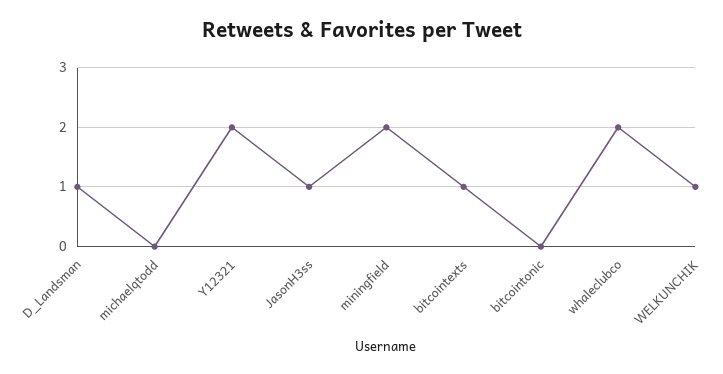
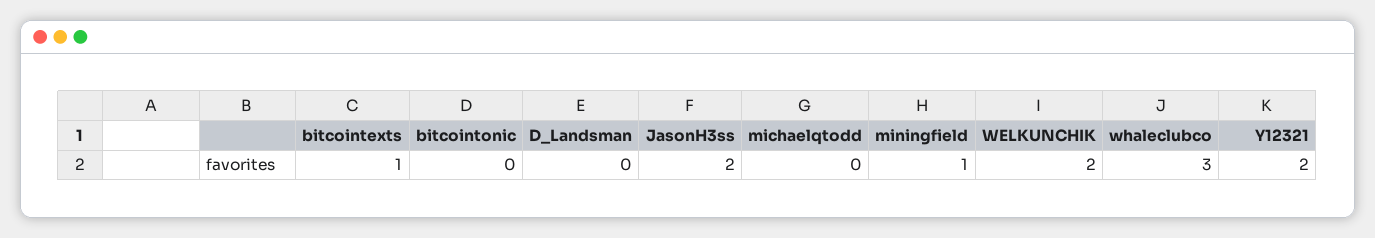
D_Landsman: 1 -> 0
JasonH3ss: 1 -> 2
miningfield: 2 -> 1
whaleclubco: 2 -> 3
WELKUNCHIK: 1 -> 2

